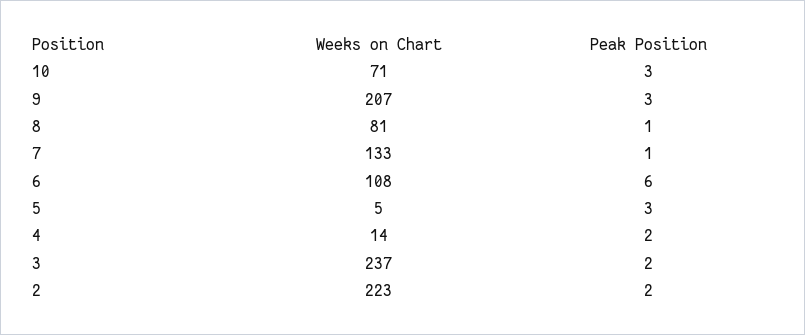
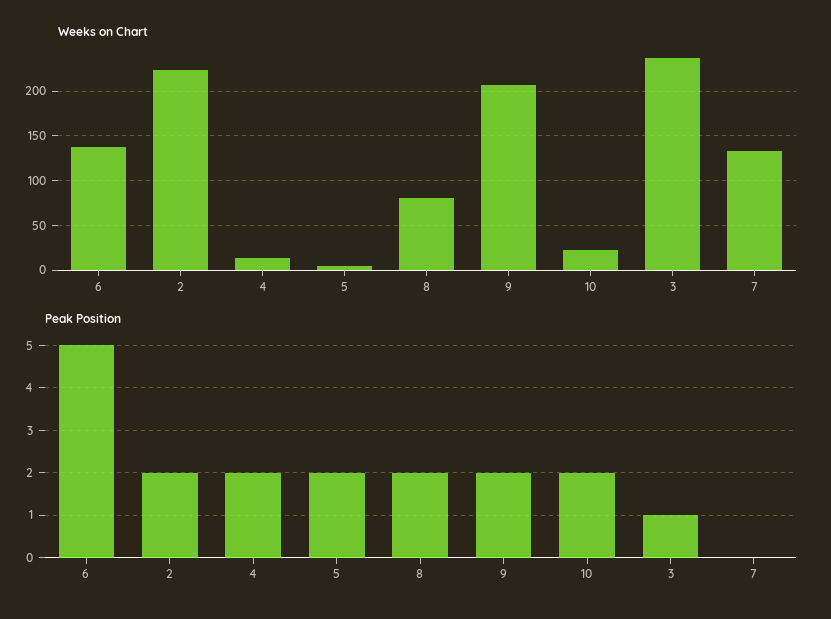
Weeks on Chart, 10: 71 -> 20
Peak Position, 10: 3 -> 2
Peak Position, 9: 3 -> 2
Peak Position, 8: 1 -> 2
Peak Position, 7: 1 -> 0
Weeks on Chart, 6: 108 -> 140
Peak Position, 6: 6 -> 5
Peak Position, 5: 3 -> 2
Peak Position, 3: 2 -> 1

